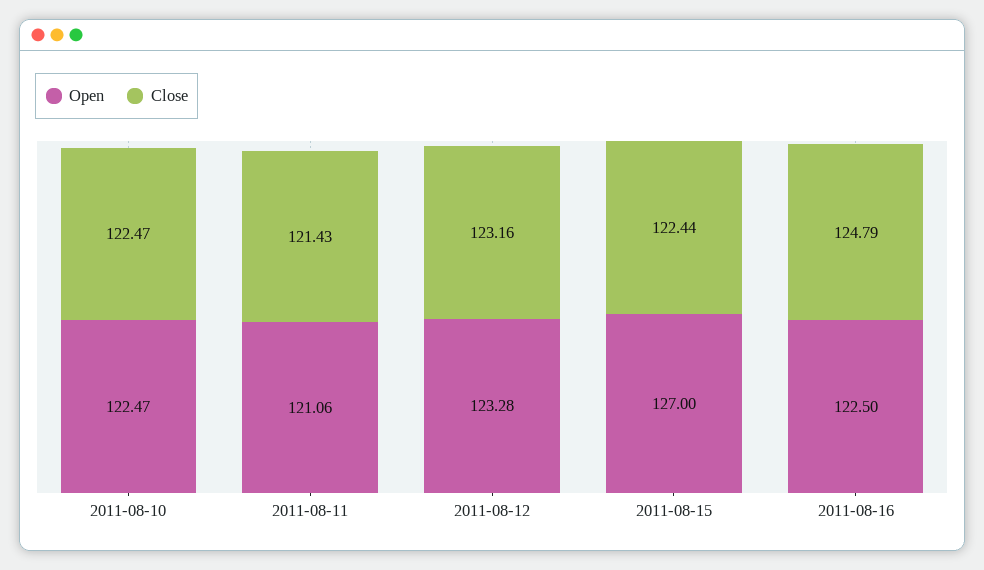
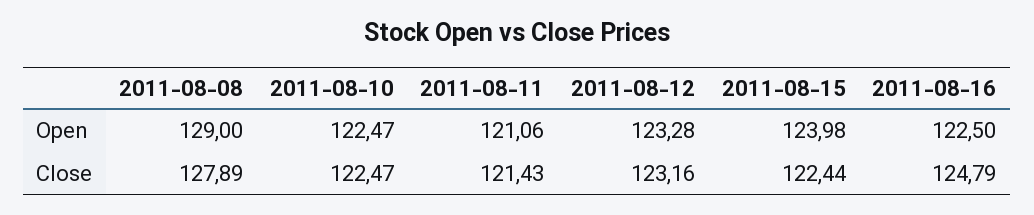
Open, 2011-08-15: 127 -> 123.98
Open, 2011-08-08: none -> 129
Close, 2011-08-08: none -> 127.89

